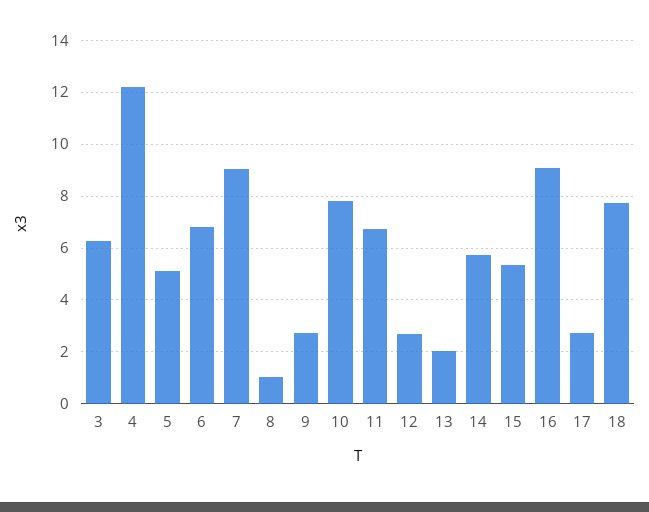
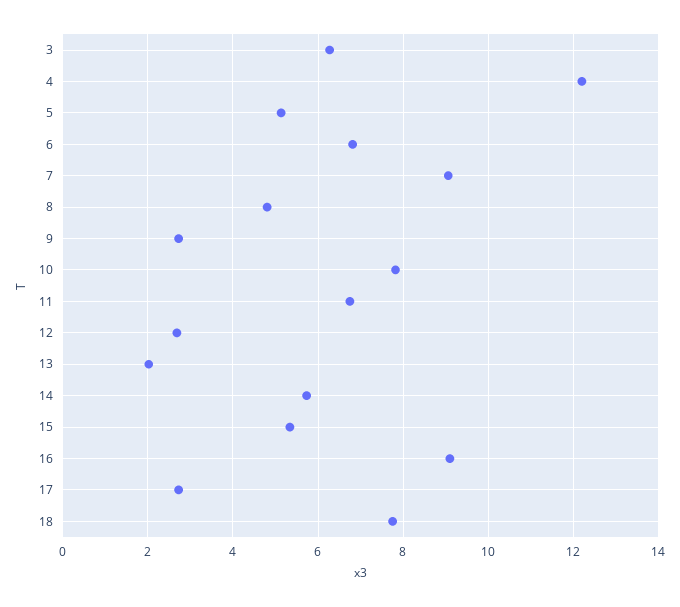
8: 1 -> 4.8

